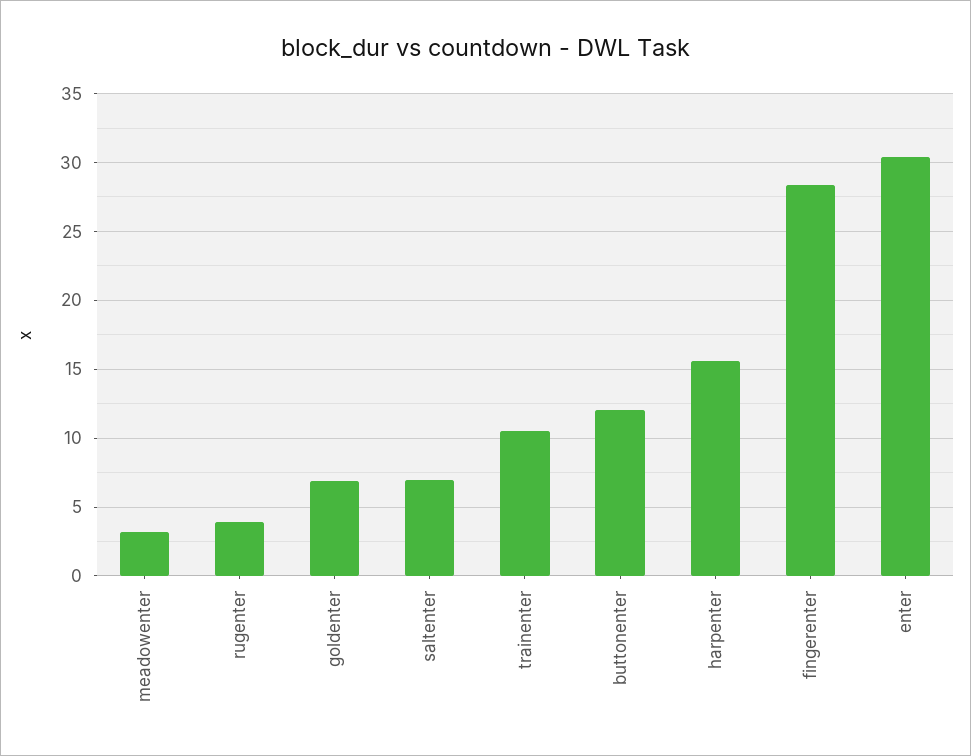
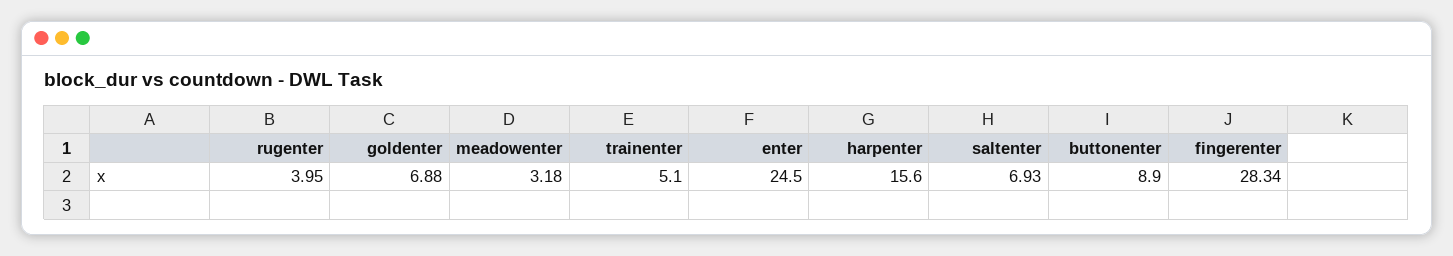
trainenter: 10.5 -> 5.1
buttonenter: 12 -> 8.9
enter: 30.5 -> 24.5

